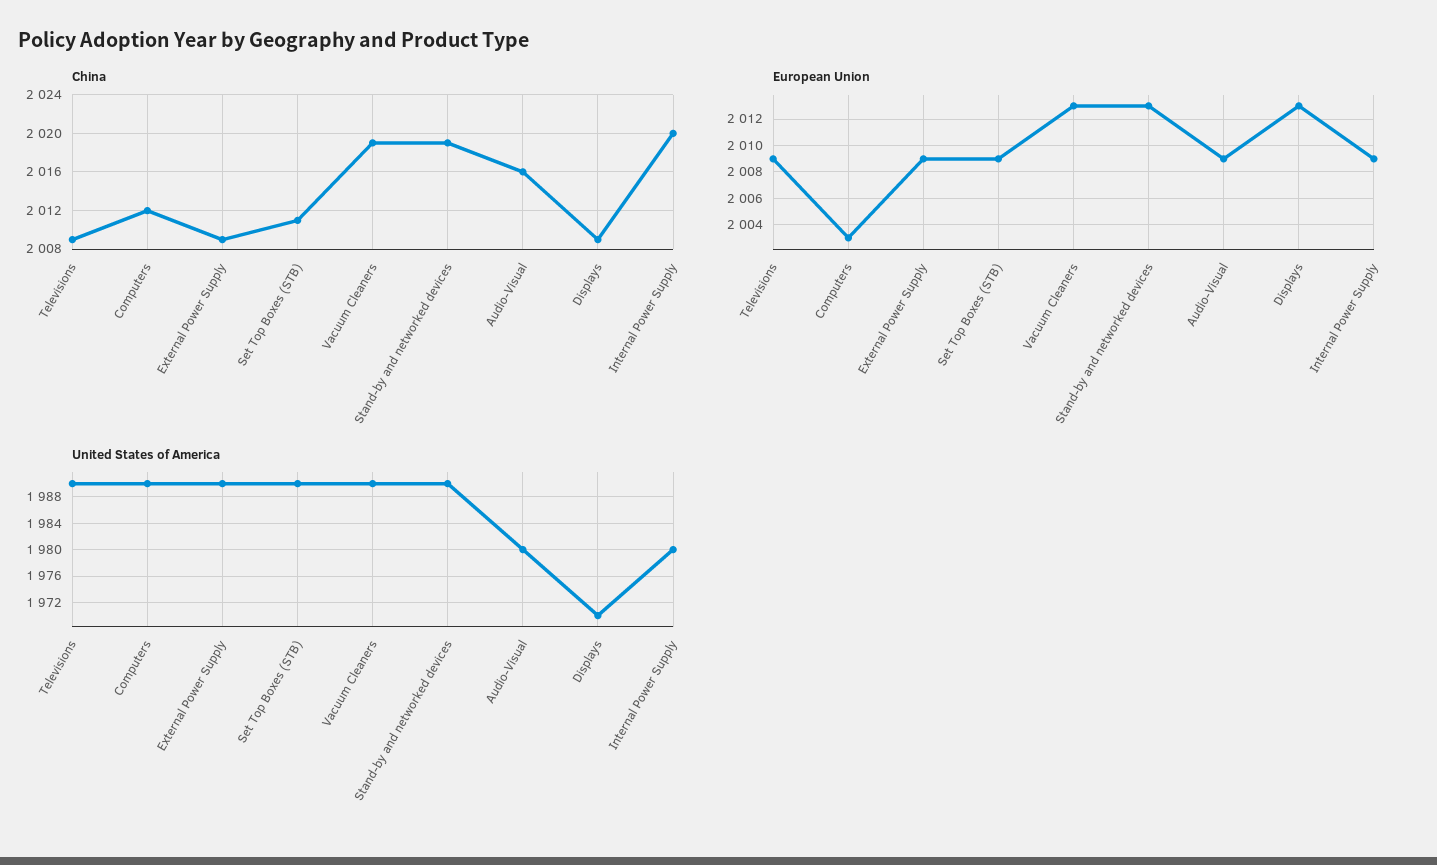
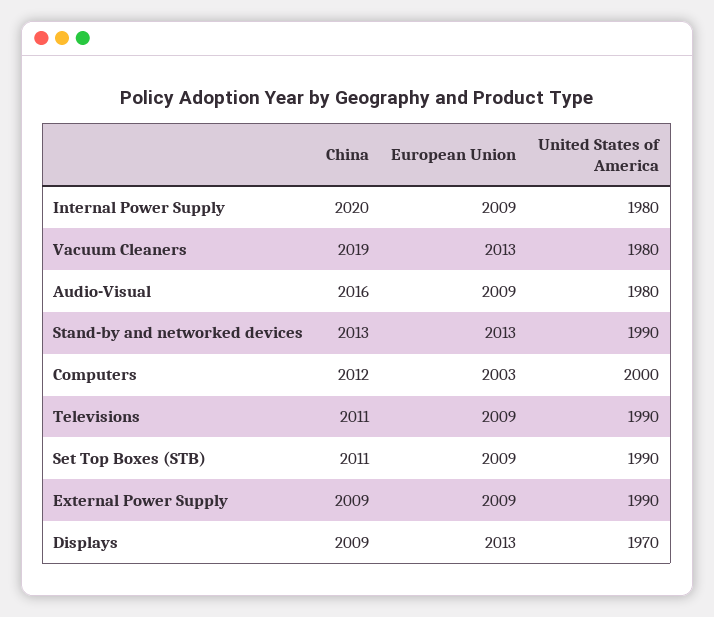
China, Televisions: 2009 -> 2011
China, Stand-by and networked devices: 2019 -> 2013
United States of America, Computers: 1990 -> 2000
United States of America, Vacuum Cleaners: 1990 -> 1980

